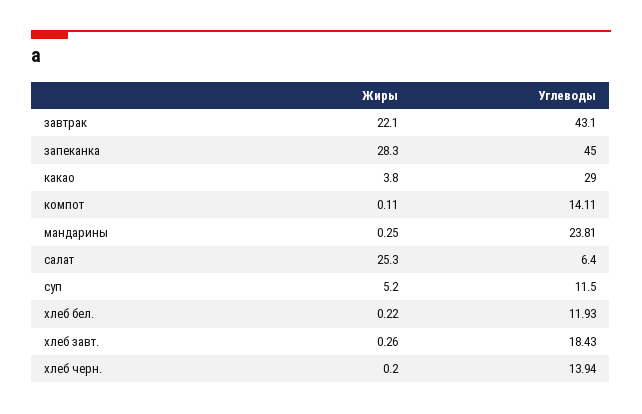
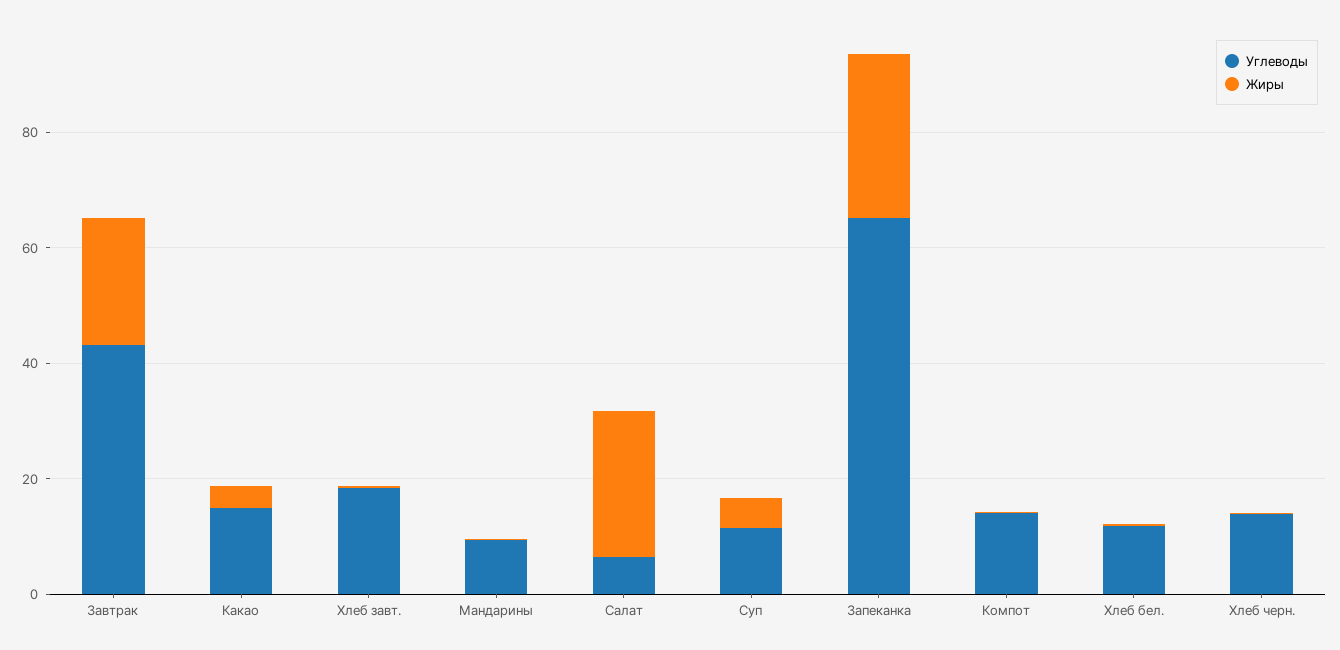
Углеводы, запеканка: 45 -> 65
Углеводы, какао: 29 -> 15
Углеводы, мандарины: 23.81 -> 10

